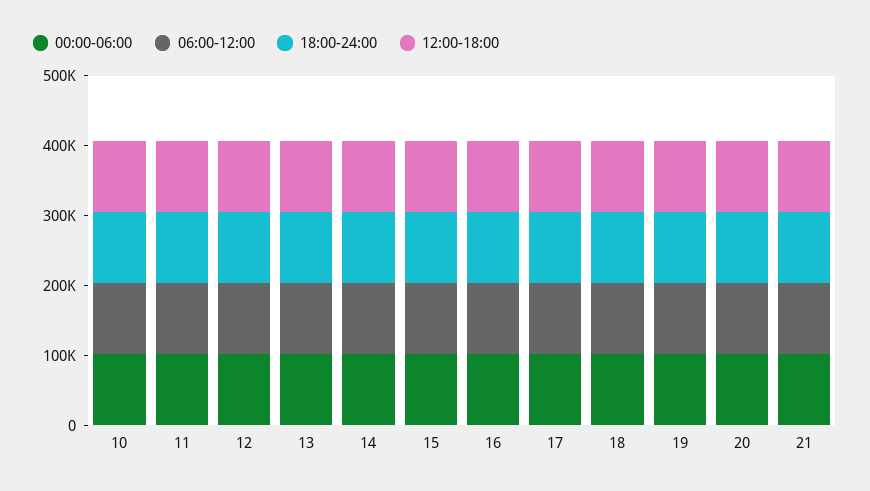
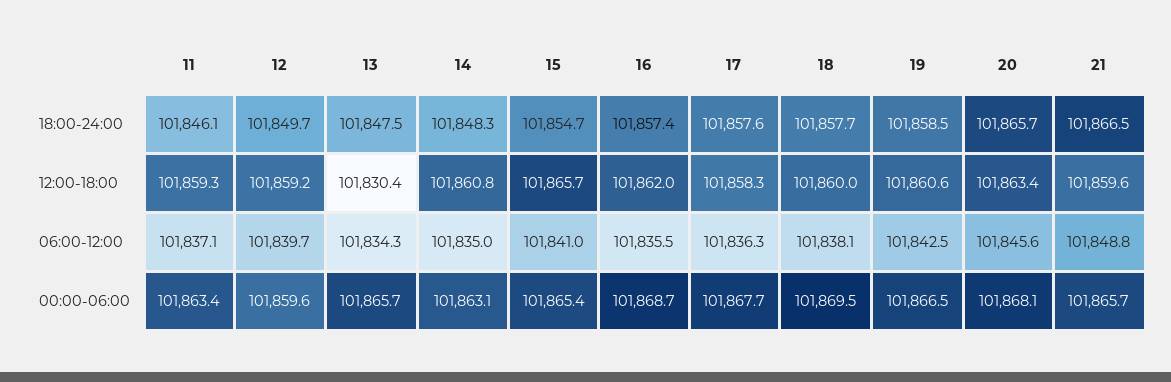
00:00-06:00, 10: 100000 -> none
06:00-12:00, 10: 100000 -> none
18:00-24:00, 10: 100000 -> none
12:00-18:00, 10: 100000 -> none

